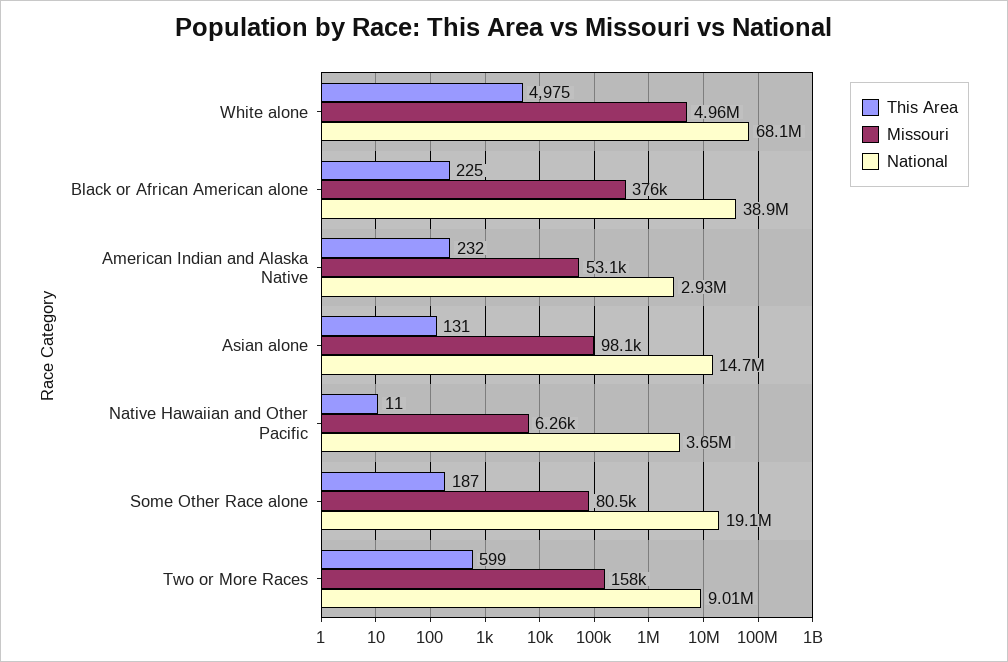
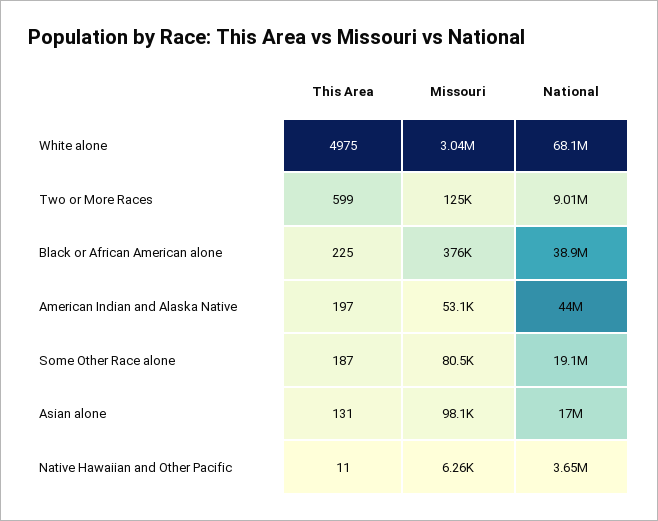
Missouri, White alone: 4960000 -> 3040000
This Area, American Indian and Alaska Native: 232 -> 197
National, American Indian and Alaska Native: 2930000 -> 44000000
National, Asian alone: 14700000 -> 17000000
Missouri, Two or More Races: 158000 -> 125000

